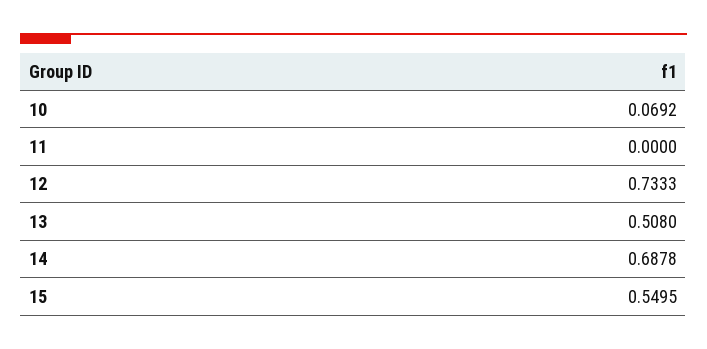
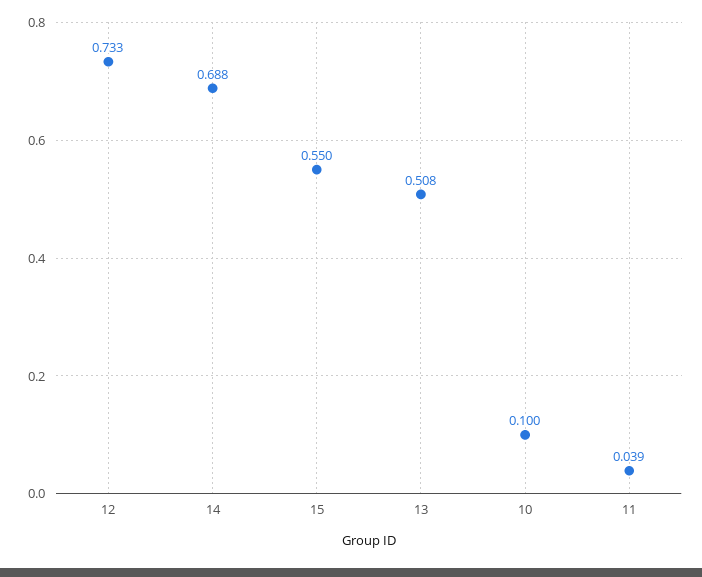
10: 0.0692 -> 0.1
11: 0 -> 0.039

